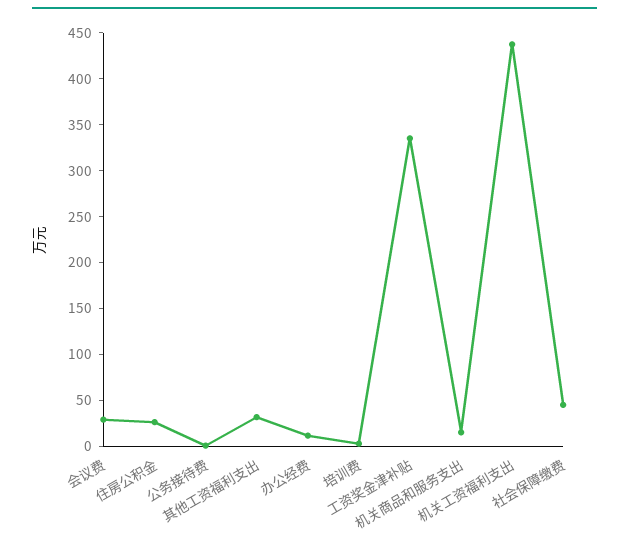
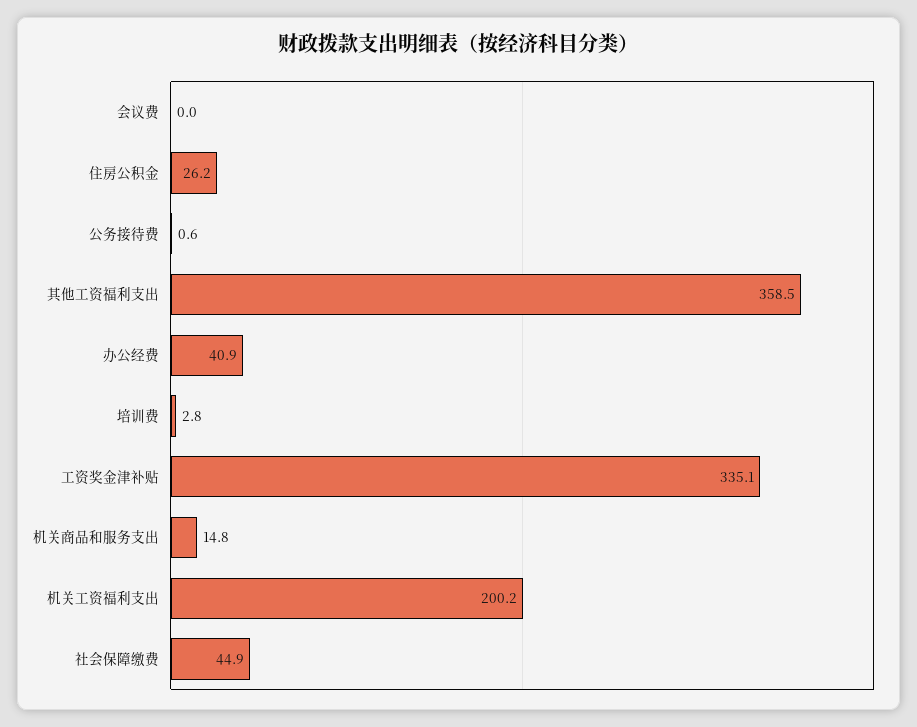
会议费: 30 -> 0
其他工资福利支出: 30 -> 358.5
办公经费: 10 -> 40.9
机关工资福利支出: 440 -> 200.2

